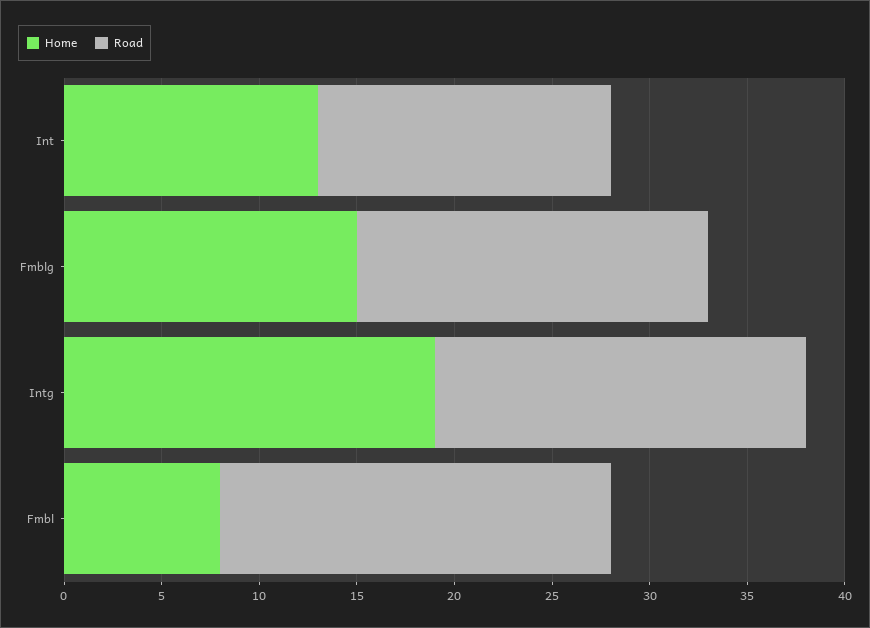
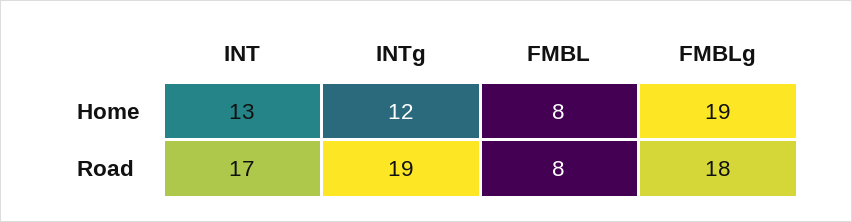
Road, Int: 15 -> 17
Home, Fmblg: 15 -> 19
Home, Intg: 19 -> 12
Road, Fmbl: 20 -> 8

